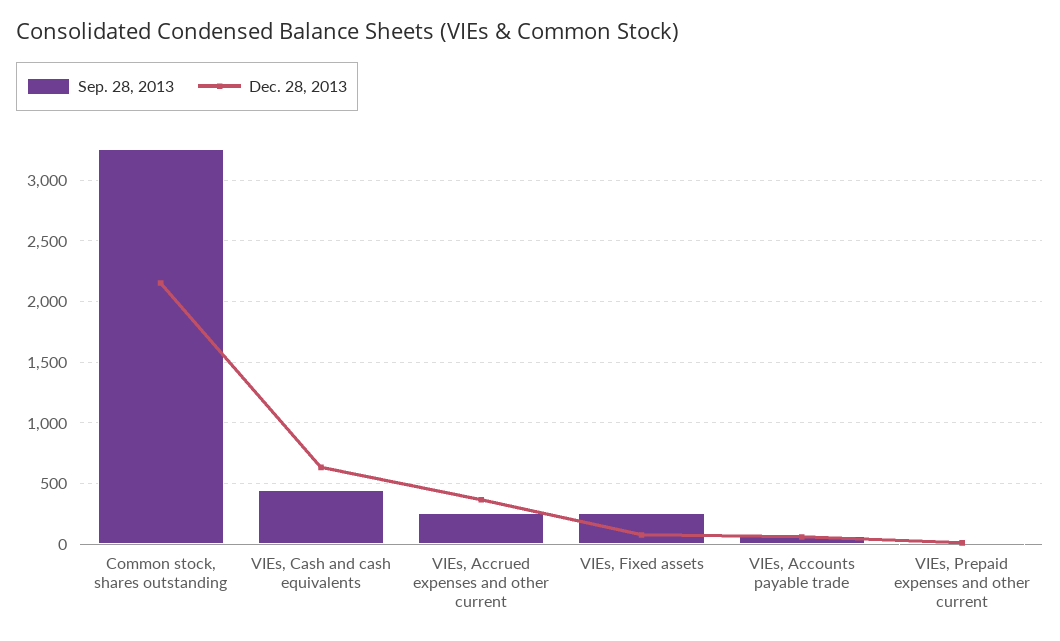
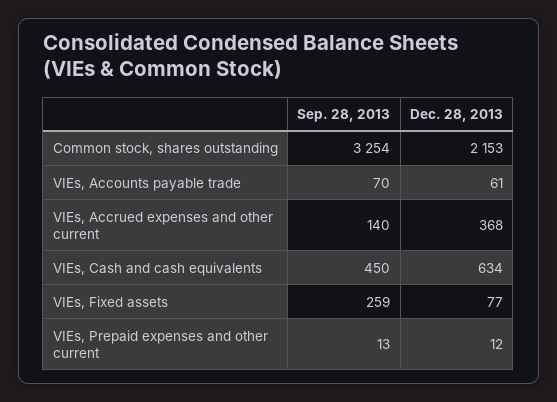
Sep. 28, 2013, VIEs, Accrued expenses and other current: 250 -> 140

